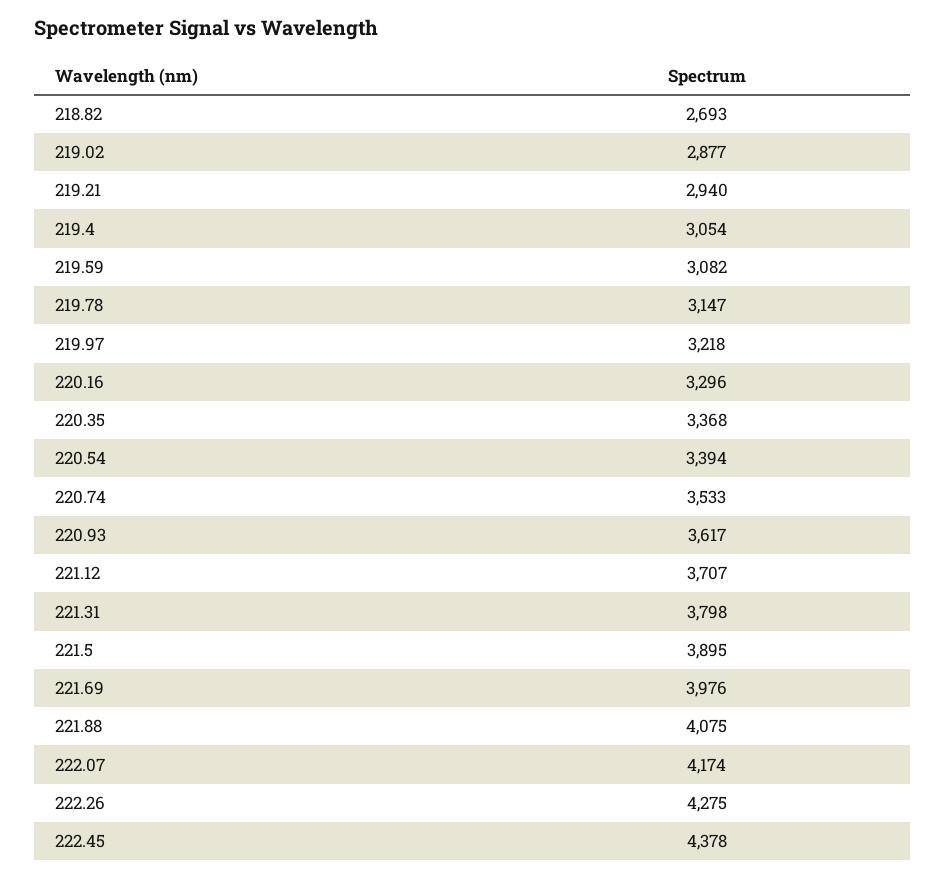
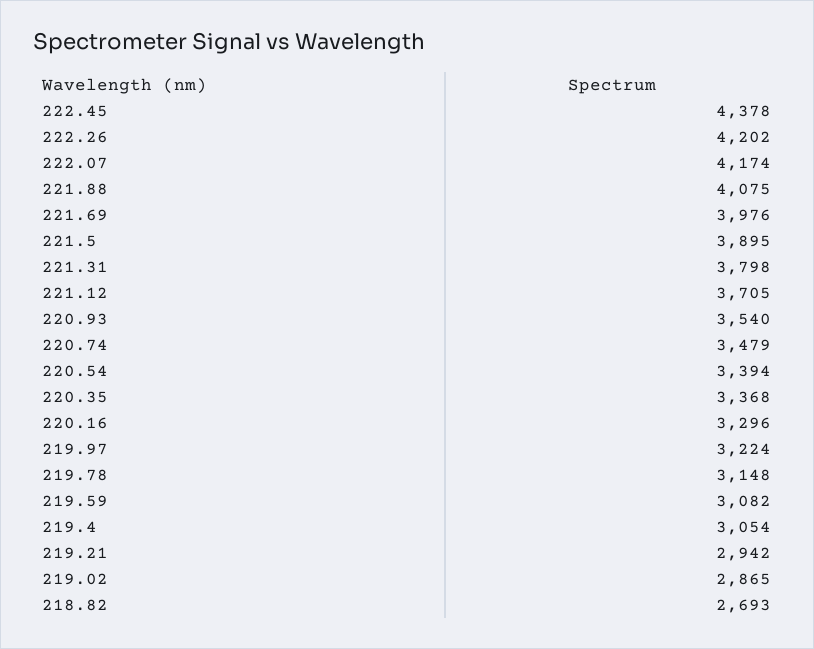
219.02: 2877 -> 2865
219.21: 2940 -> 2942
219.78: 3147 -> 3148
219.97: 3218 -> 3224
220.74: 3533 -> 3479
220.93: 3617 -> 3540
221.12: 3707 -> 3705
222.26: 4275 -> 4202

